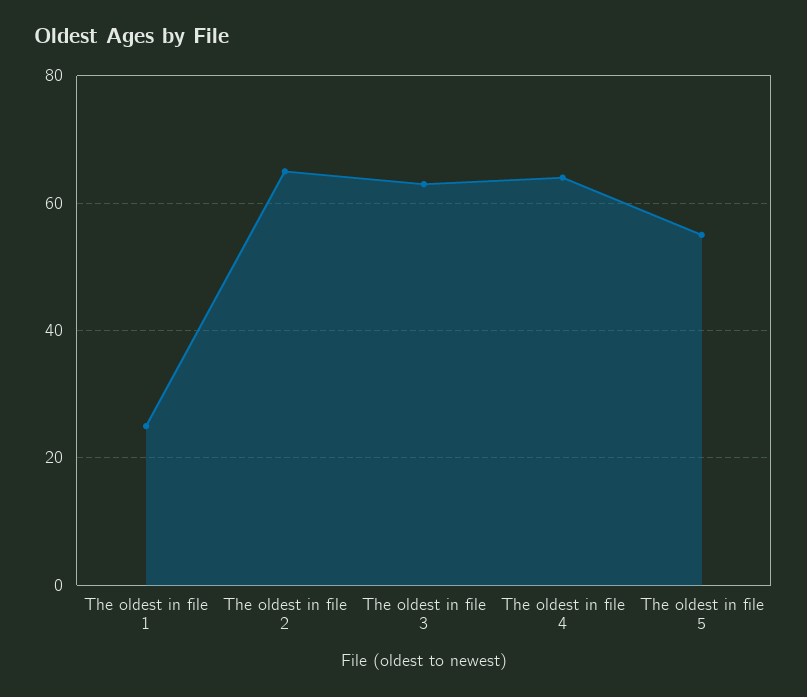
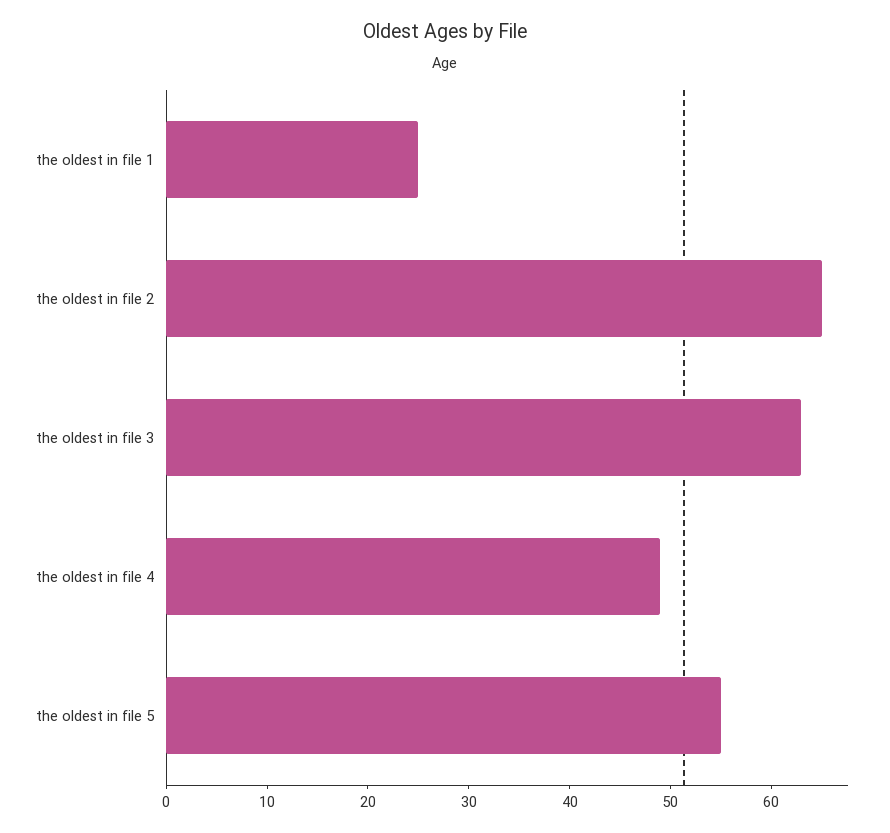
The oldest in file 4: 65 -> 49

